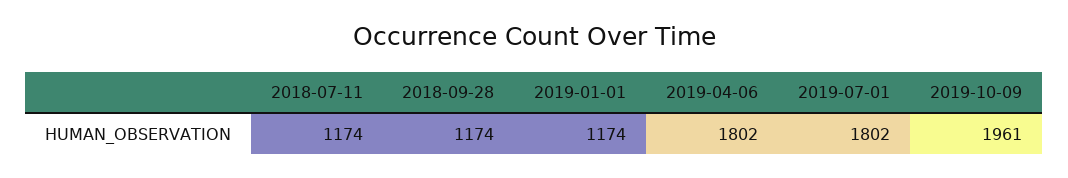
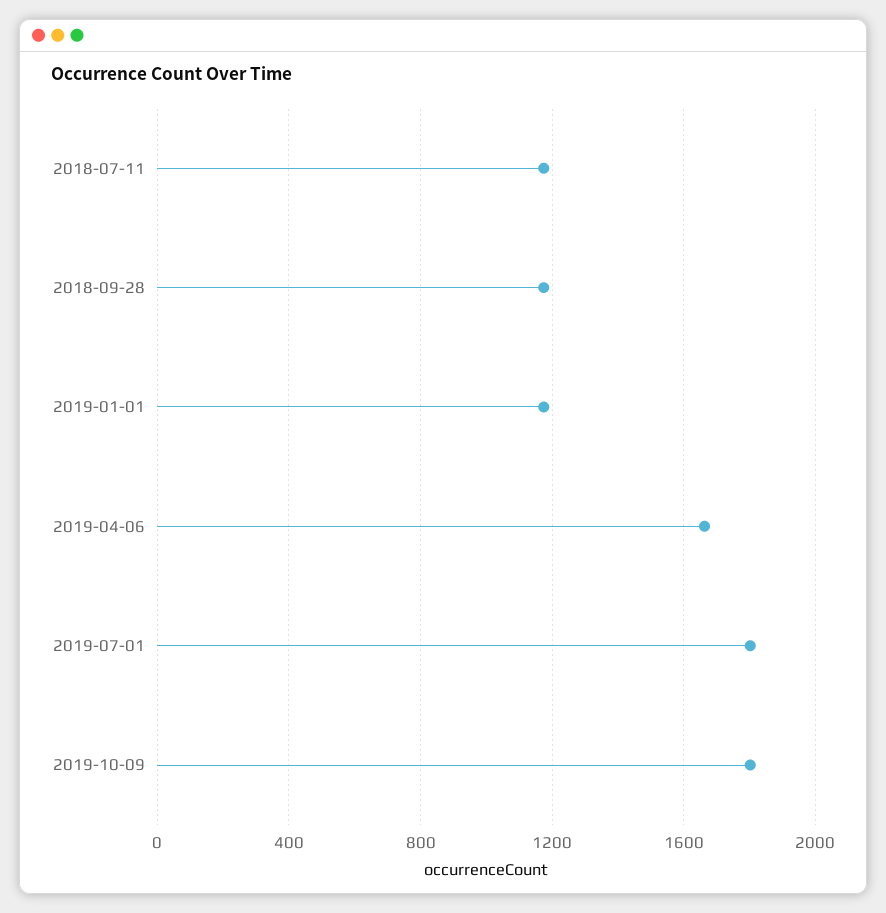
2019-04-06: 1802 -> 1650
2019-10-09: 1961 -> 1800

